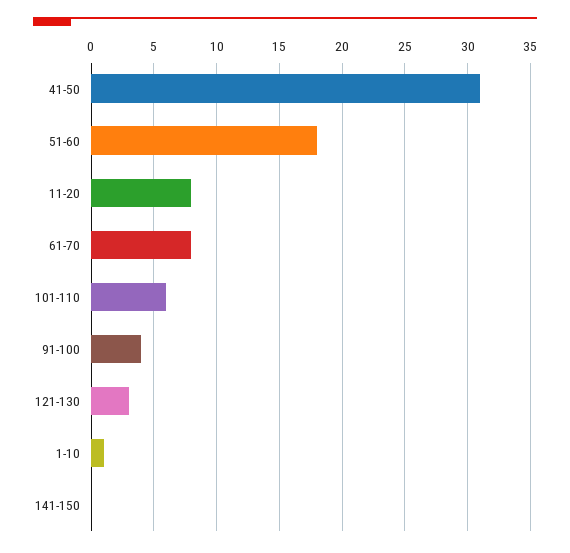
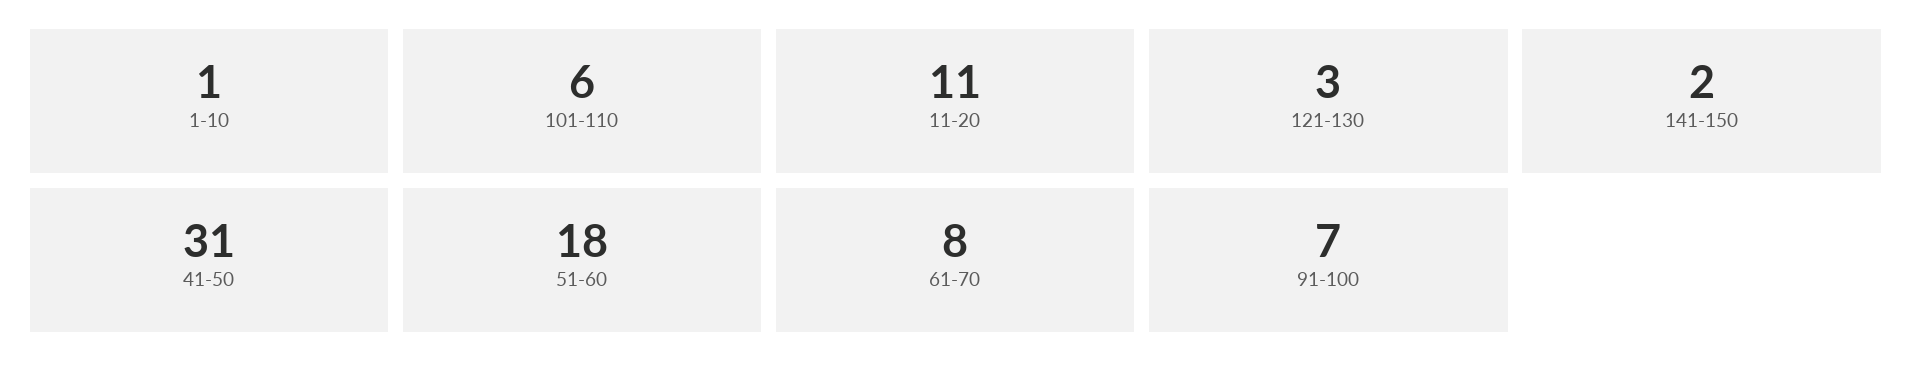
11-20: 8 -> 11
91-100: 4 -> 7
141-150: 0 -> 2

